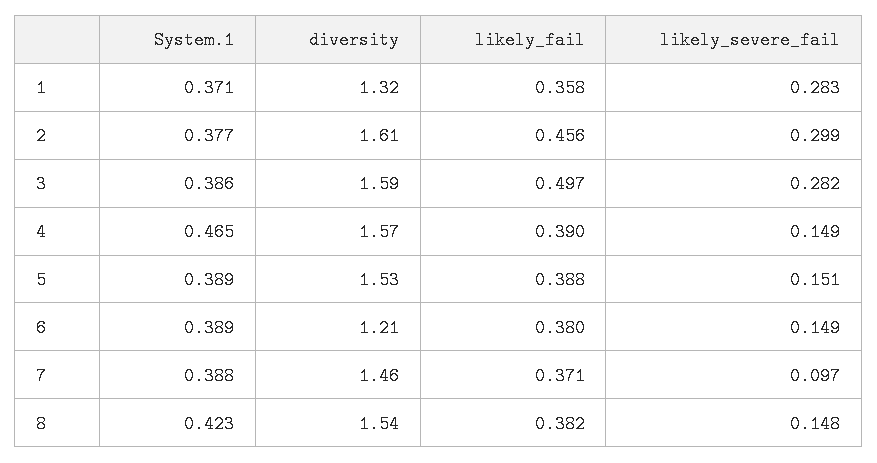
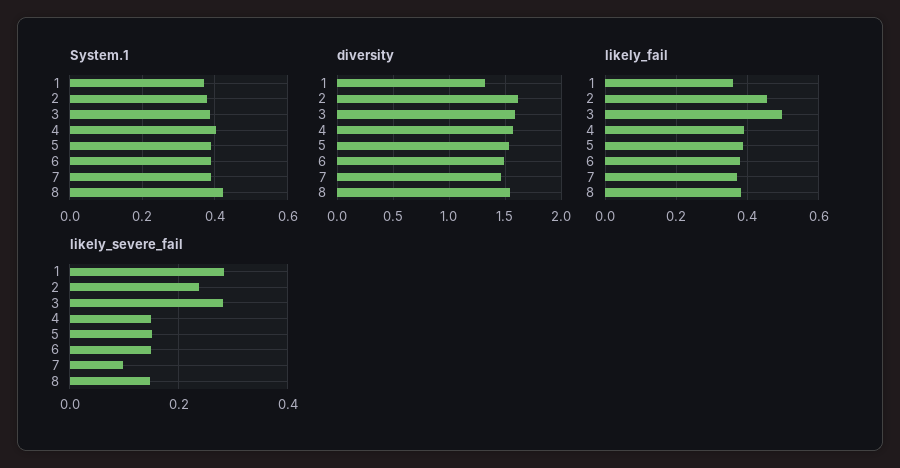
likely_severe_fail, 2: 0.299 -> 0.24
System.1, 4: 0.465 -> 0.4
diversity, 6: 1.21 -> 1.5

